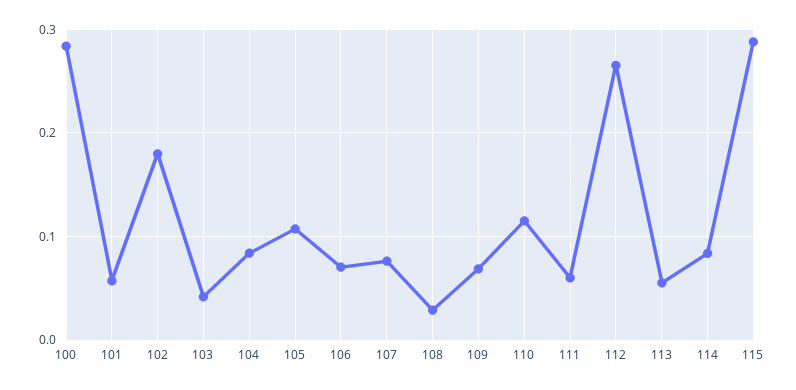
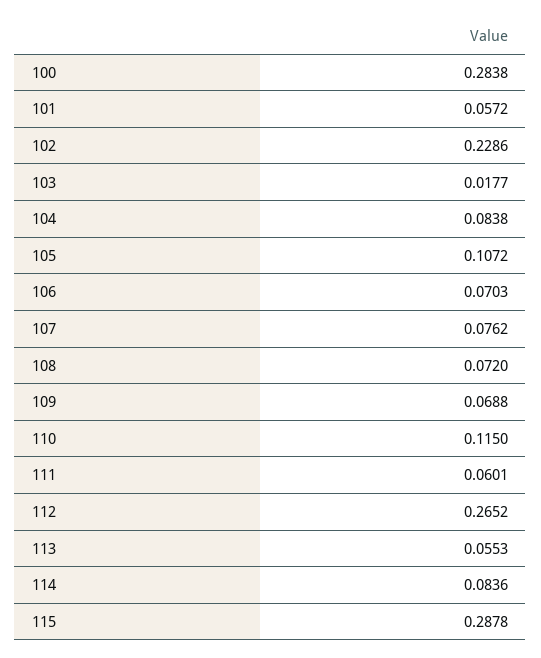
102: 0.18 -> 0.2286
103: 0.04 -> 0.0177
108: 0.03 -> 0.072

